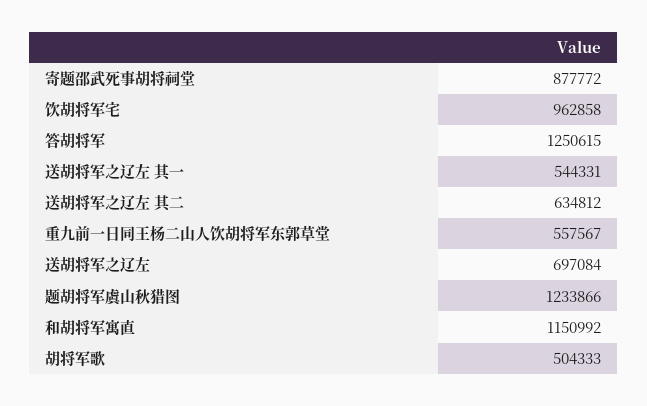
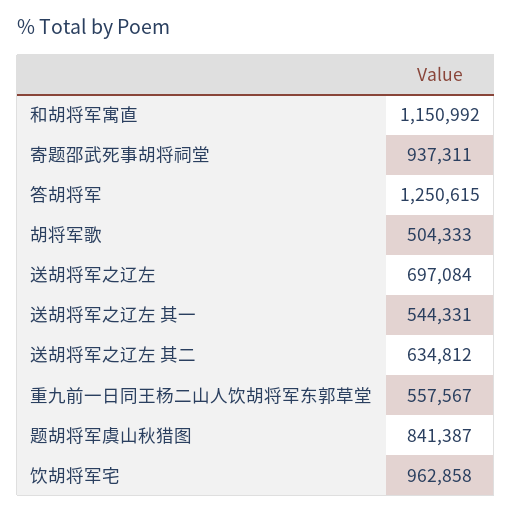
寄题邵武死事胡将祠堂: 877772 -> 937311
题胡将军虞山秋猎图: 1233866 -> 841387

